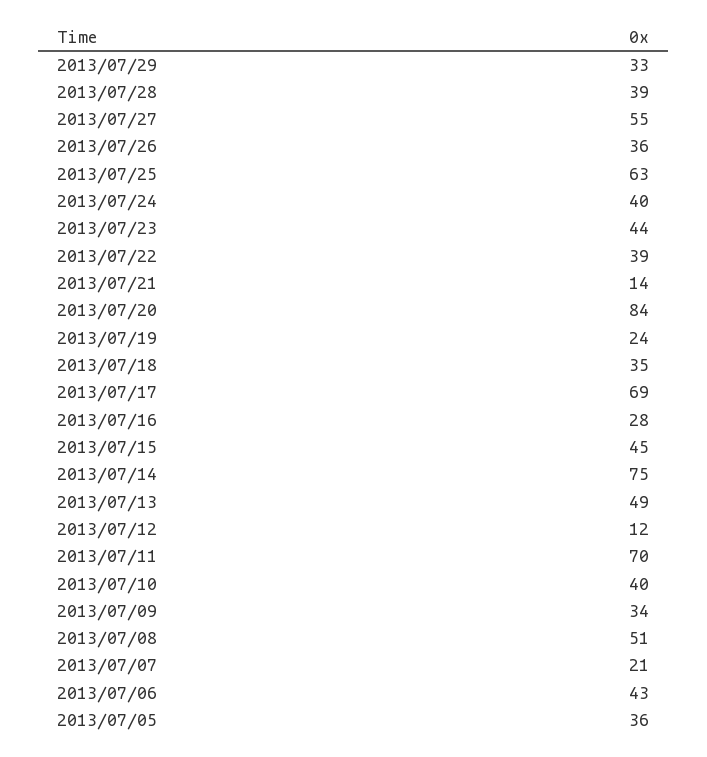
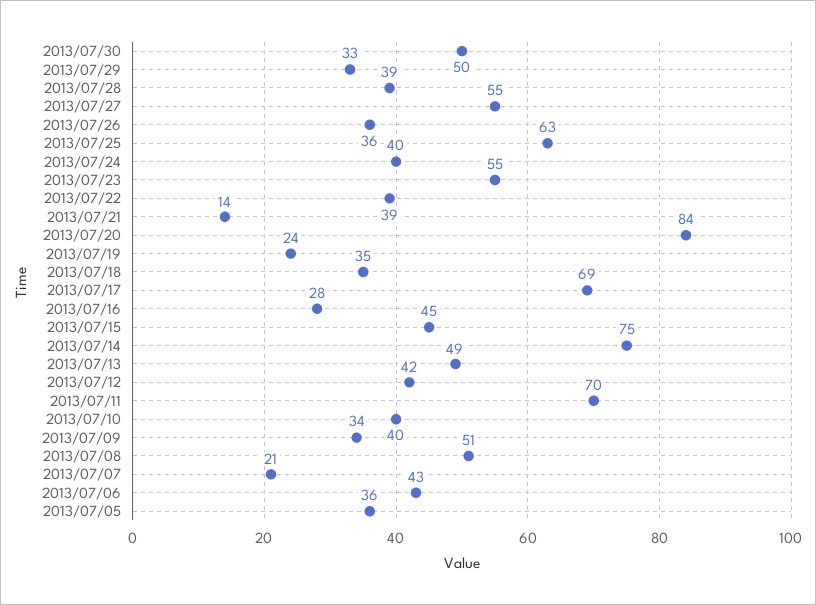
2013/07/23: 44 -> 55
2013/07/12: 12 -> 42
2013/07/30: none -> 50

